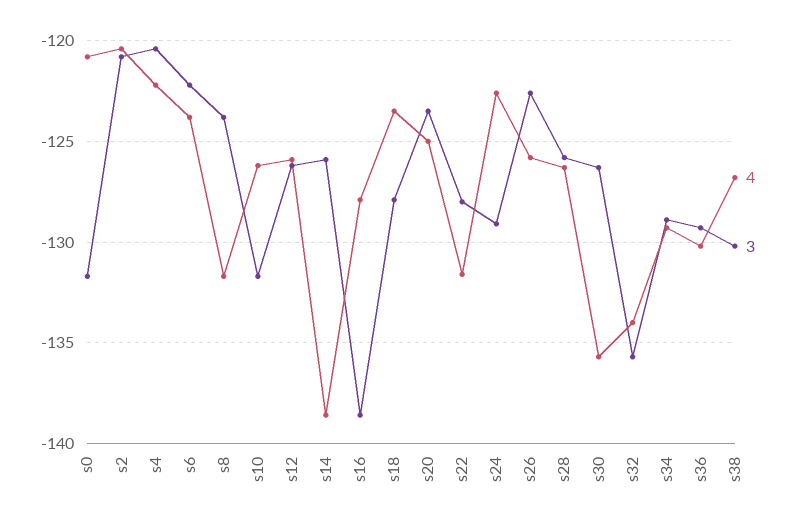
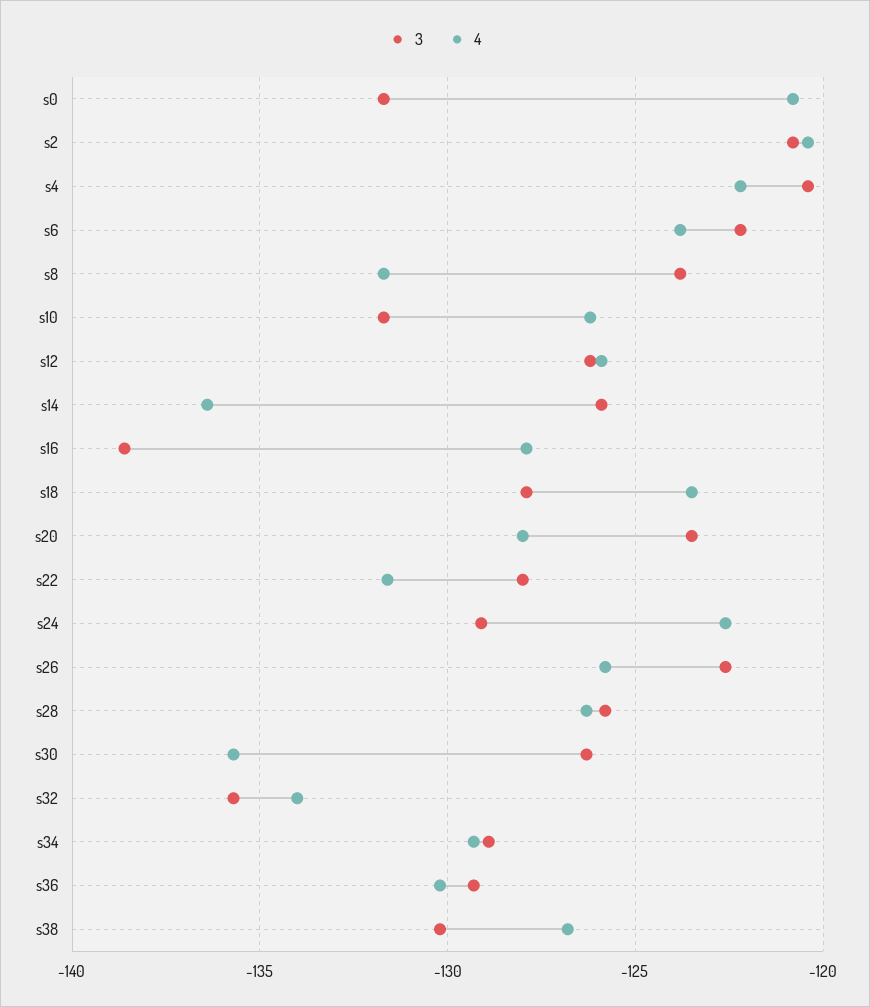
4, s14: -138.5 -> -136.5
4, s20: -125 -> -128

